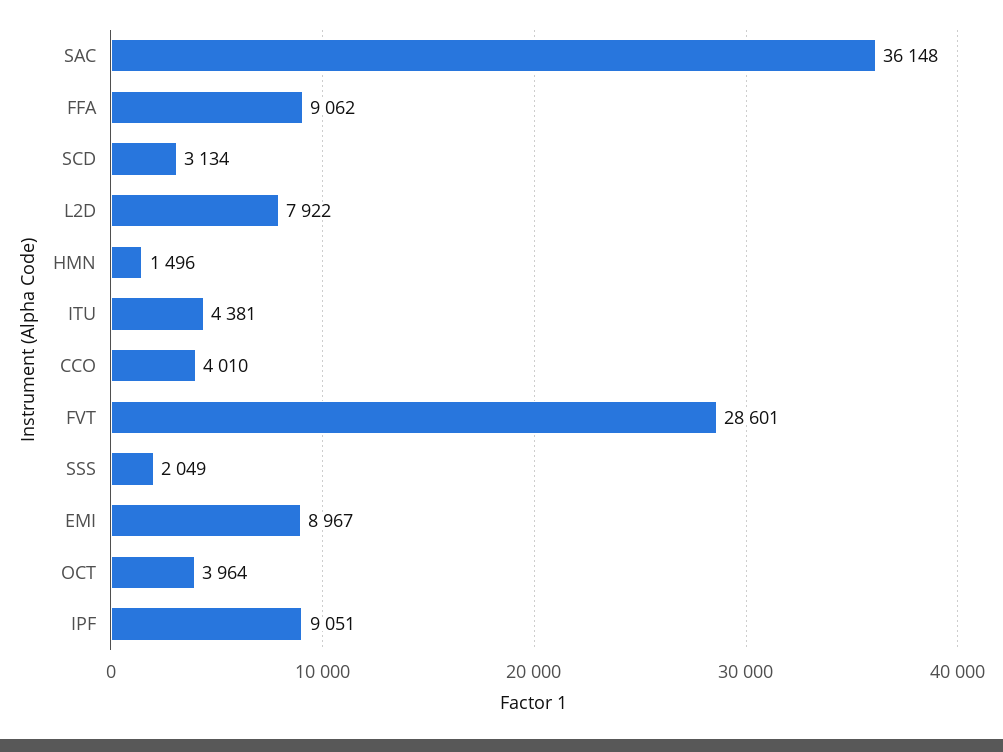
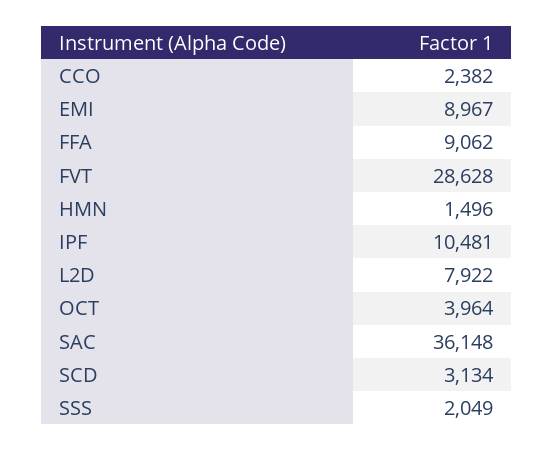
ITU: 4381 -> none
CCO: 4010 -> 2382
FVT: 28601 -> 28628
IPF: 9051 -> 10481

